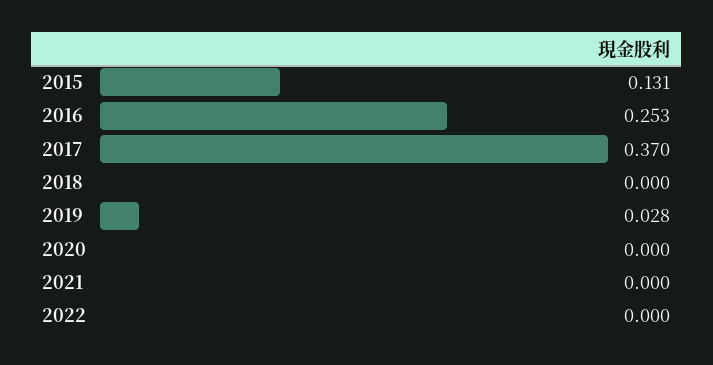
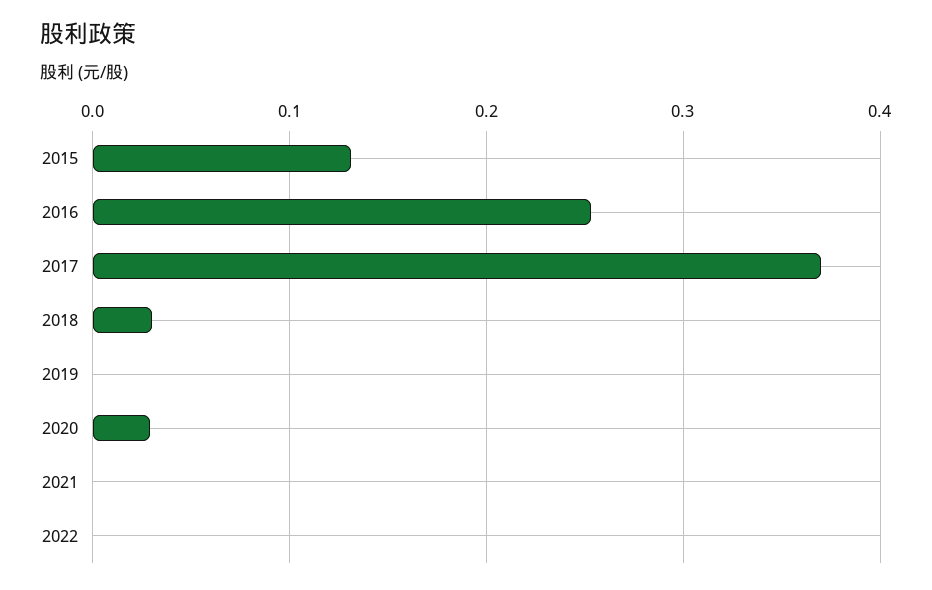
2018: 0 -> 0.03
2019: 0.028 -> 0
2020: 0 -> 0.03

